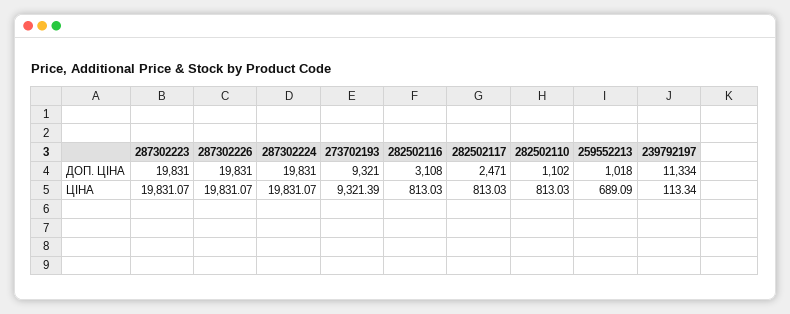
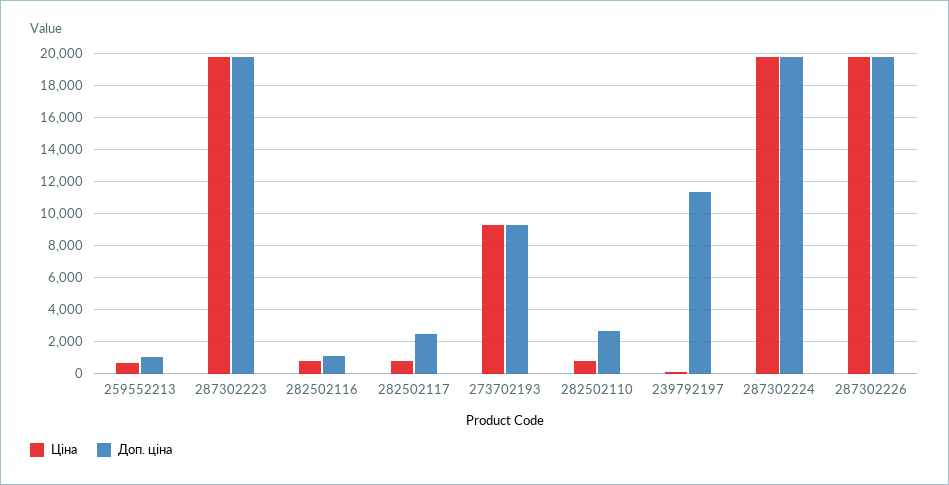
ДОП. ЦІНА, 282502116: 3108 -> 1000
ДОП. ЦІНА, 282502110: 1102 -> 2500

